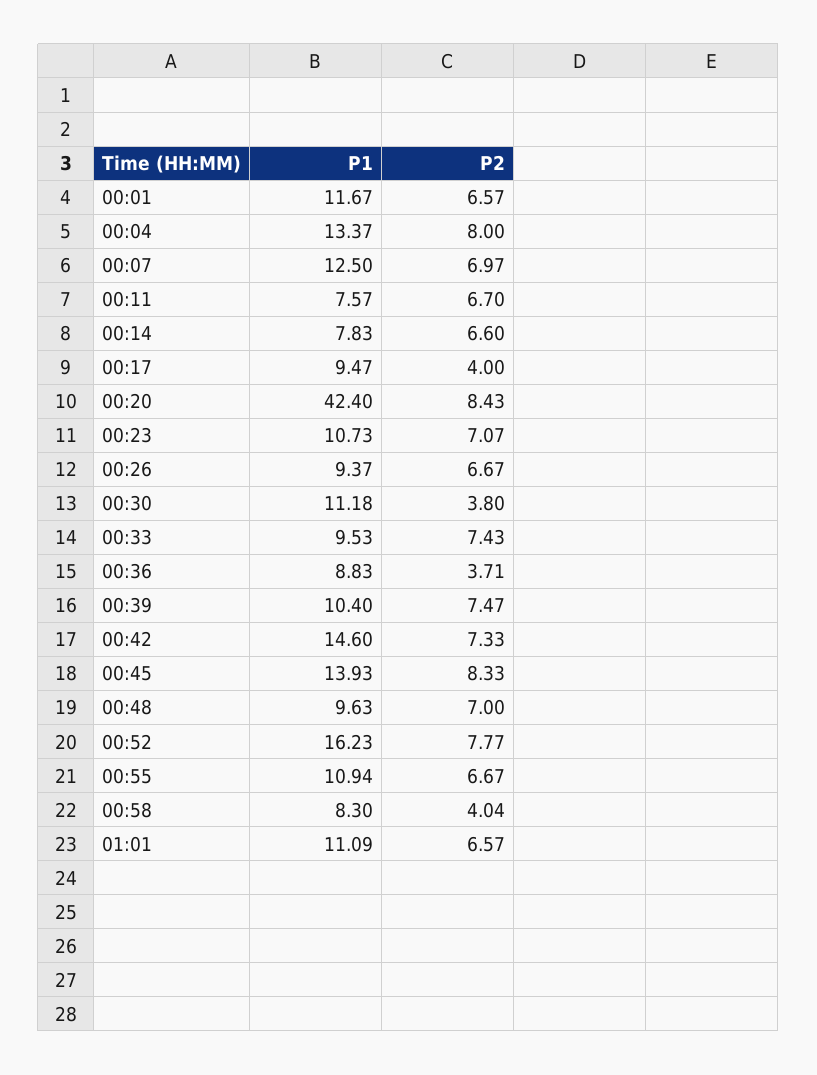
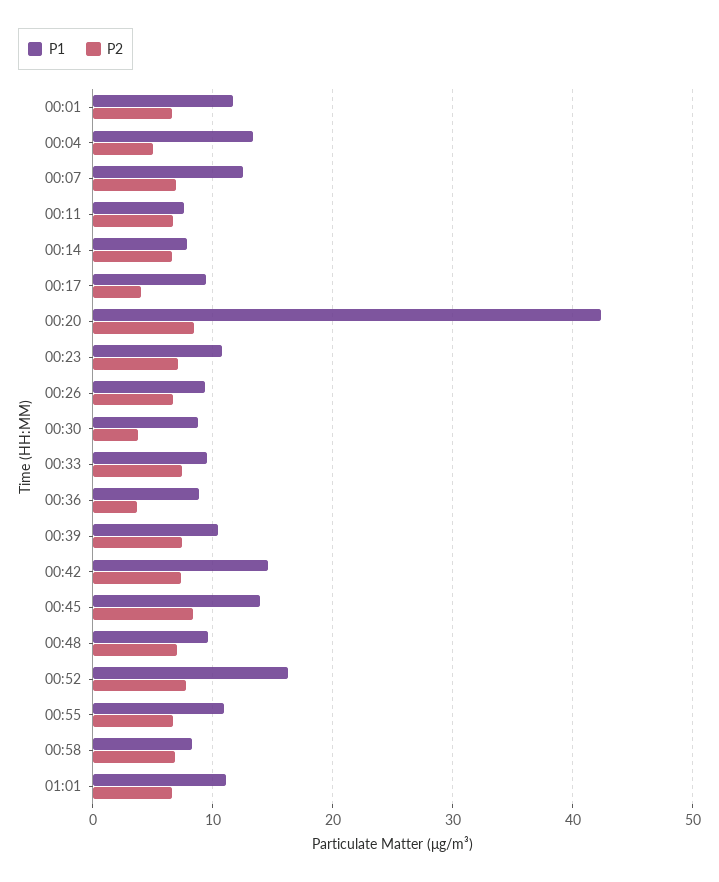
P2, 00:04: 8 -> 5
P1, 00:30: 11.18 -> 9
P2, 00:58: 4.04 -> 7

